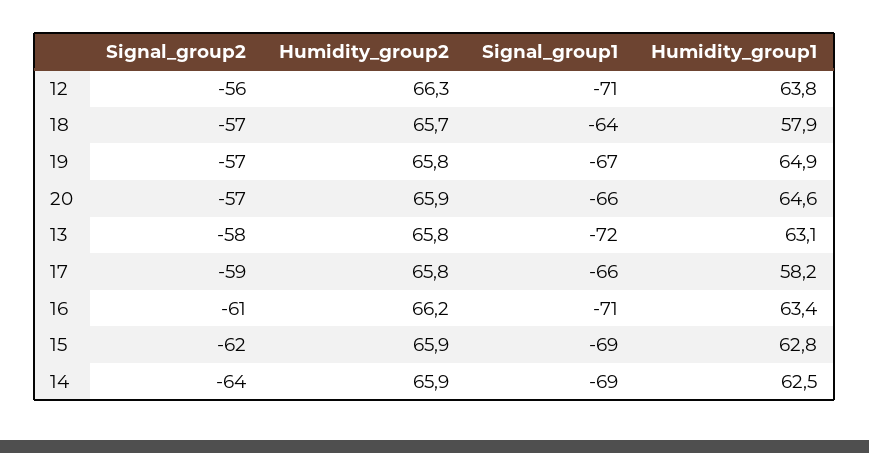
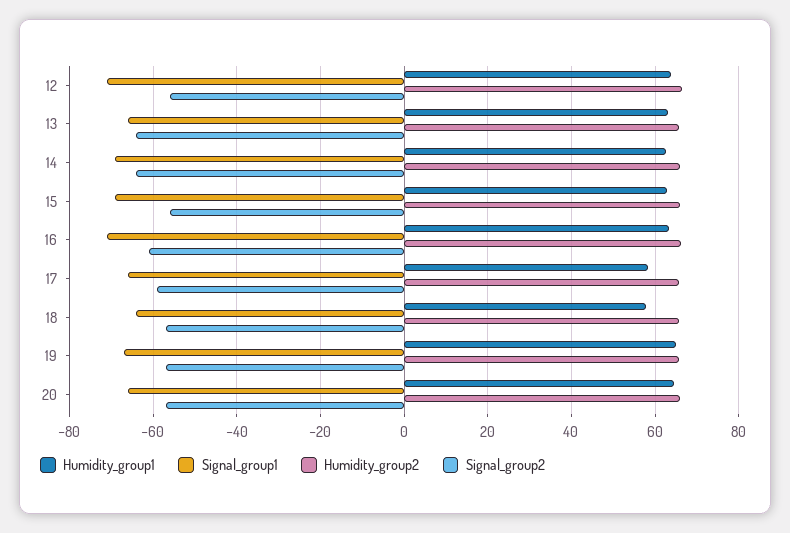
Signal_group2, 13: -58 -> -64
Signal_group1, 13: -72 -> -66
Signal_group2, 15: -62 -> -56

